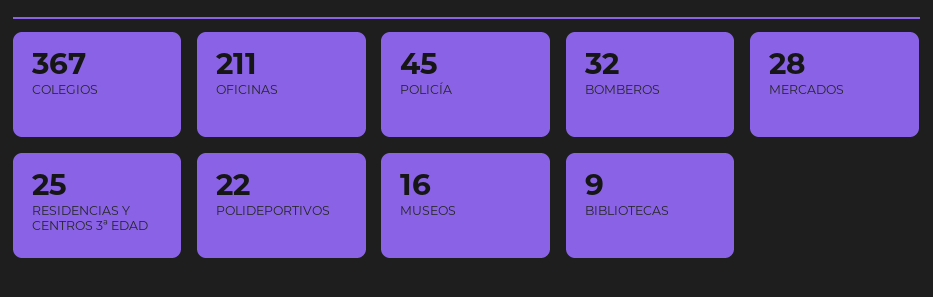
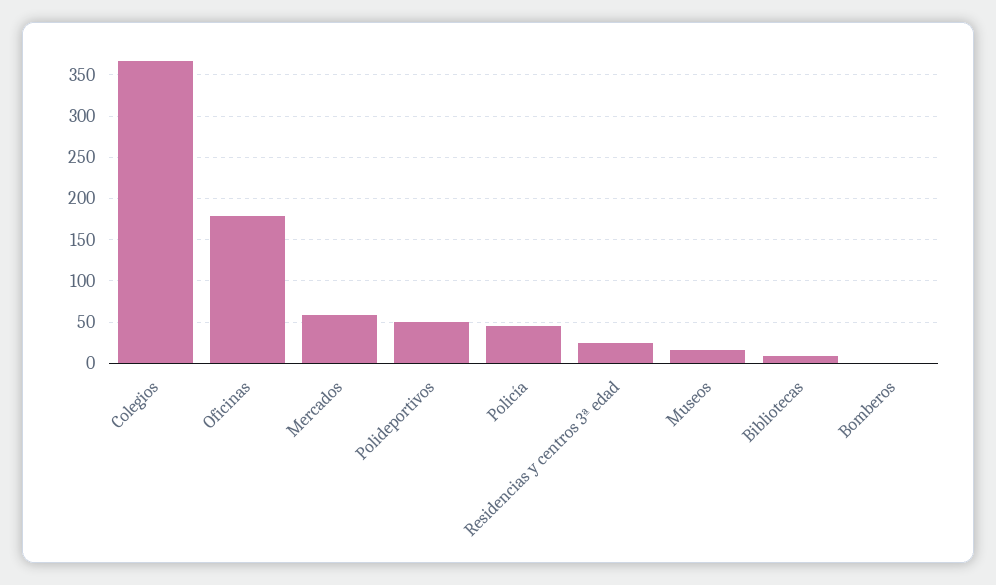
OFICINAS: 211 -> 180
BOMBEROS: 32 -> 0
MERCADOS: 28 -> 60
POLIDEPORTIVOS: 22 -> 50

